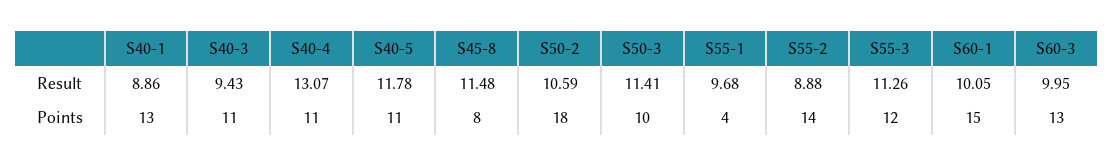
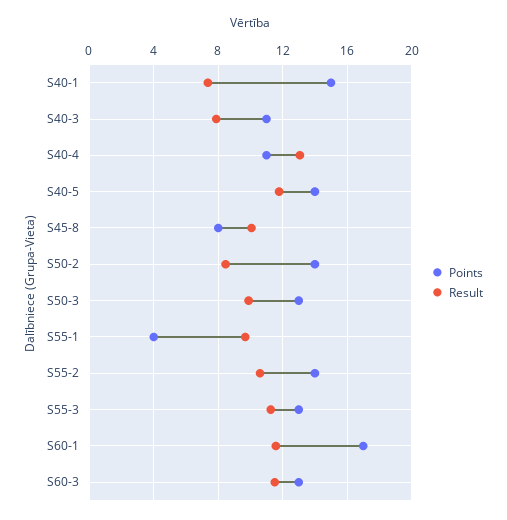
Result, S40-1: 8.86 -> 7.5
Result, S40-3: 9.43 -> 8
Result, S45-8: 11.48 -> 10
Result, S50-2: 10.59 -> 8.5
Result, S50-3: 11.41 -> 10
Result, S55-2: 8.88 -> 10.5
Result, S60-1: 10.05 -> 11.5
Result, S60-3: 9.95 -> 11.5
Points, S40-1: 13 -> 15
Points, S40-5: 11 -> 14
Points, S50-2: 18 -> 14
Points, S50-3: 10 -> 13
Points, S55-3: 12 -> 13
Points, S60-1: 15 -> 17

